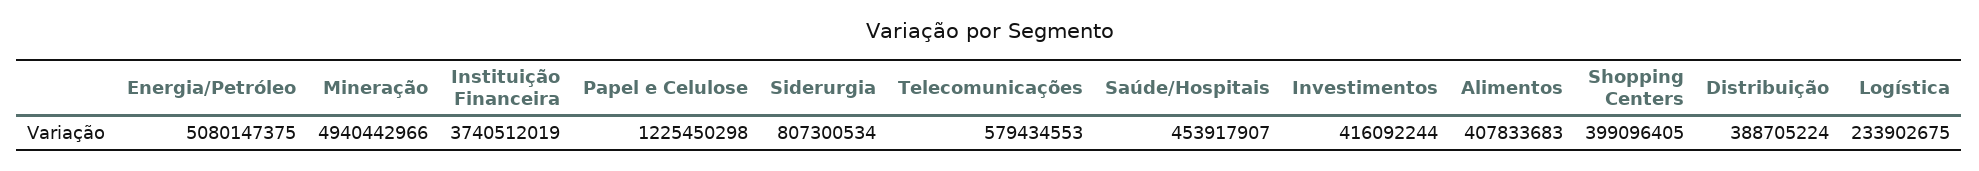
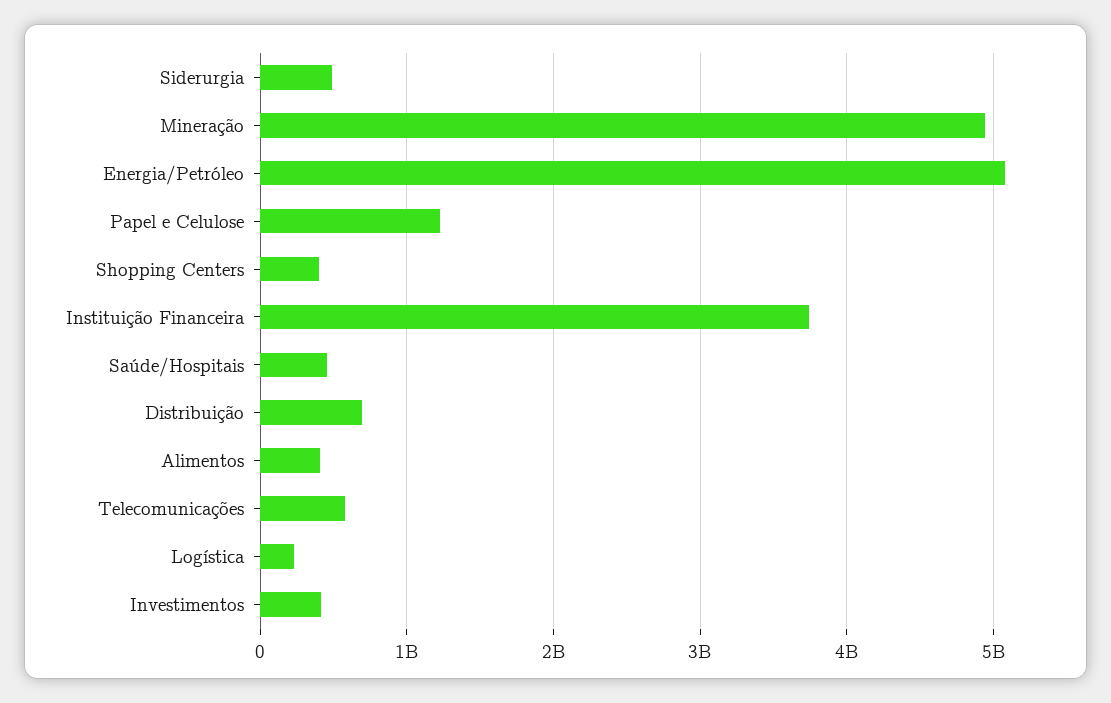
Siderurgia: 807300534 -> 500000000
Distribuição: 388705224 -> 700000000

